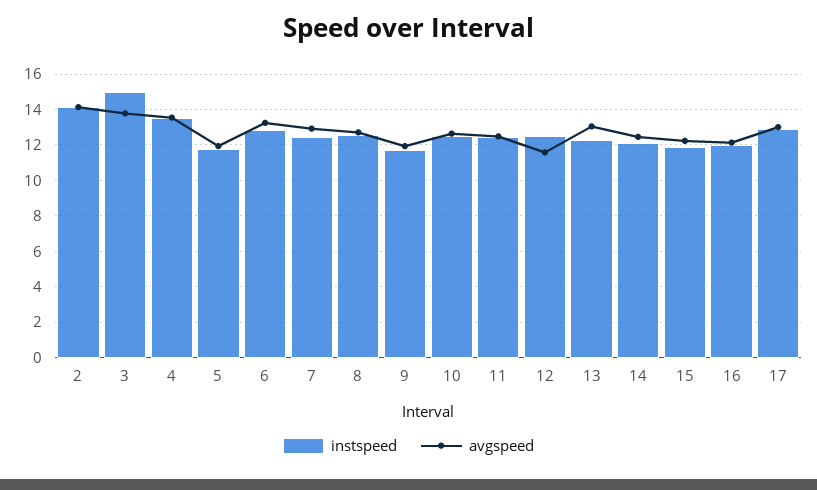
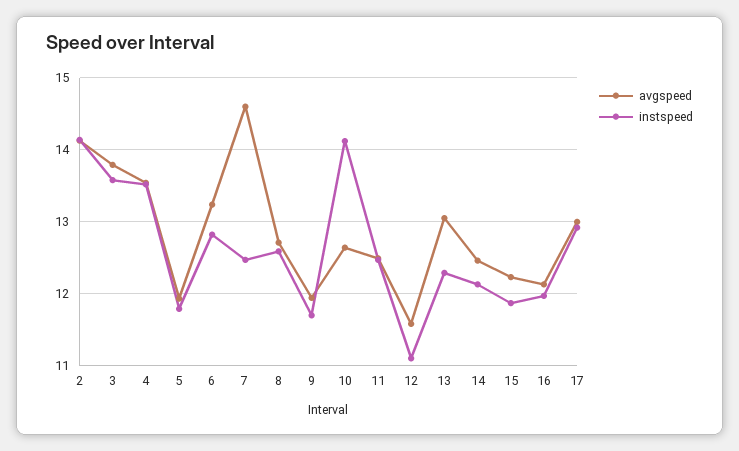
instspeed, 3: 15 -> 13.6
avgspeed, 7: 13 -> 14.6
instspeed, 10: 12.5 -> 14.1
instspeed, 12: 12.5 -> 11.1

